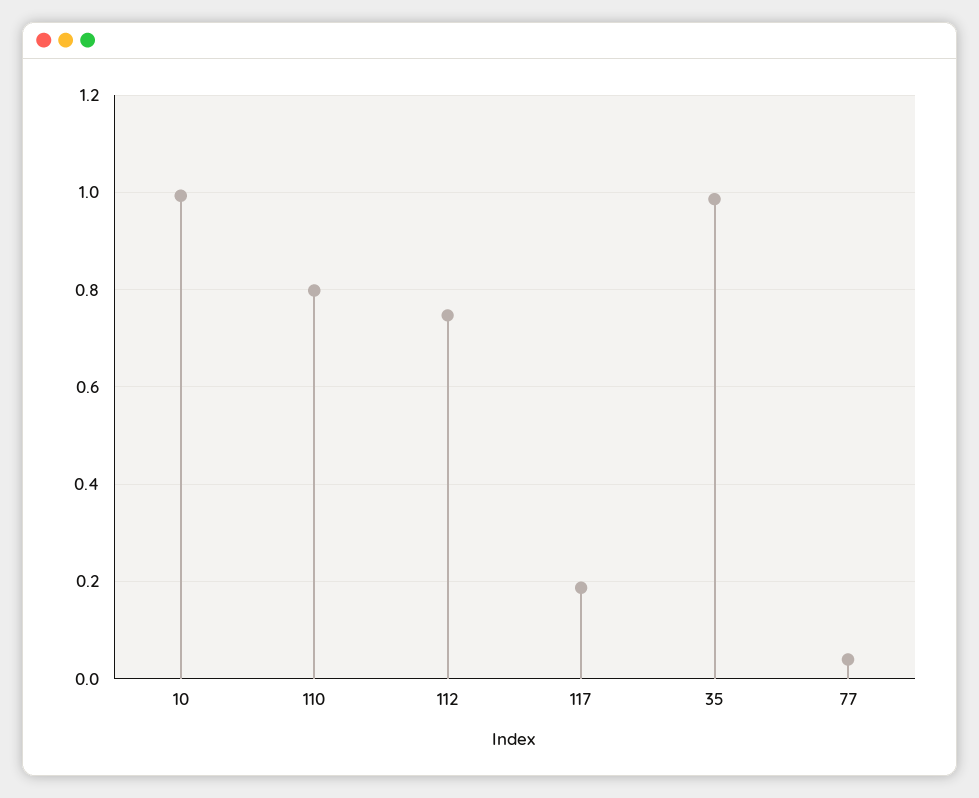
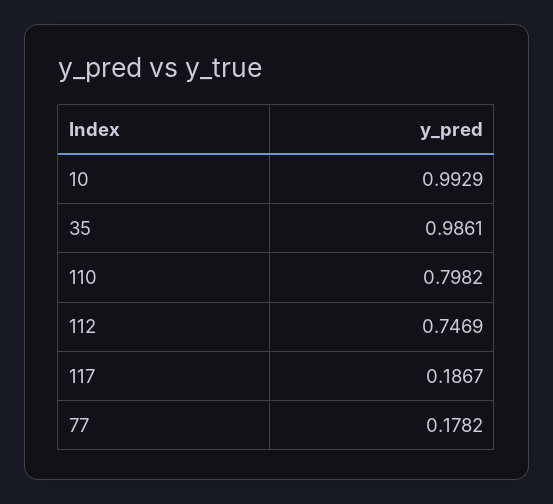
77: 0.04 -> 0.1782

